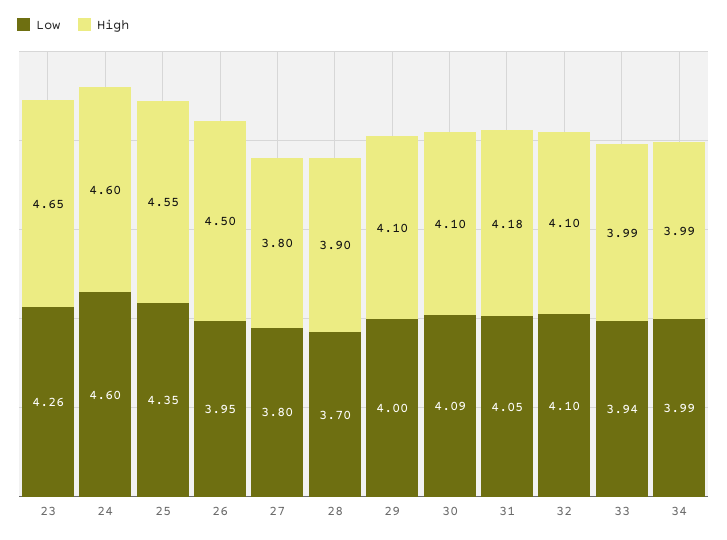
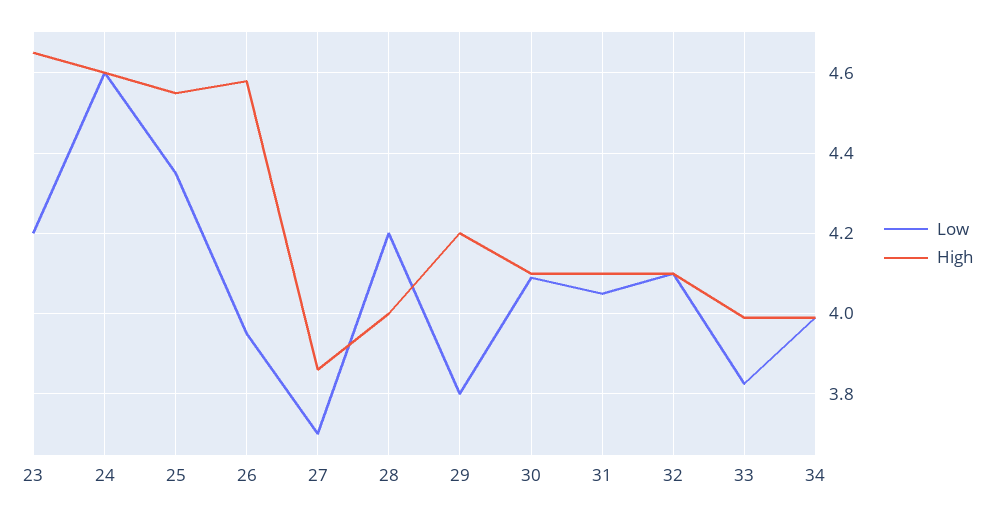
Low, 23: 4.26 -> 4.2
High, 26: 4.5 -> 4.58
Low, 27: 3.8 -> 3.7
High, 27: 3.8 -> 3.86
Low, 28: 3.7 -> 4.2
High, 28: 3.9 -> 4
Low, 29: 4 -> 3.8
High, 29: 4.1 -> 4.2
High, 31: 4.18 -> 4.1
Low, 33: 3.94 -> 3.82

